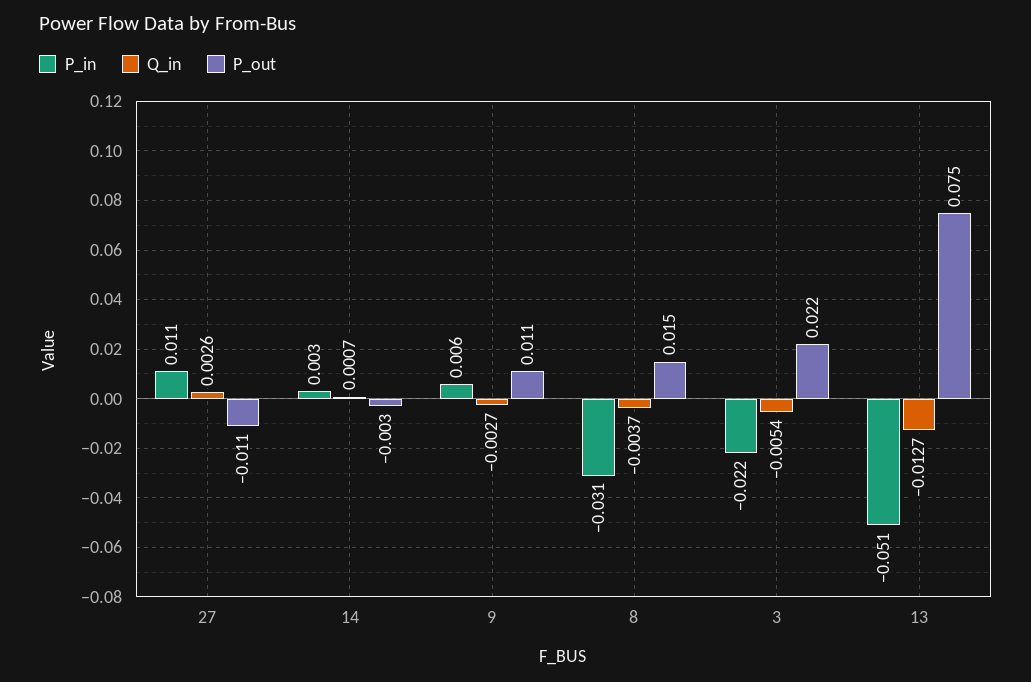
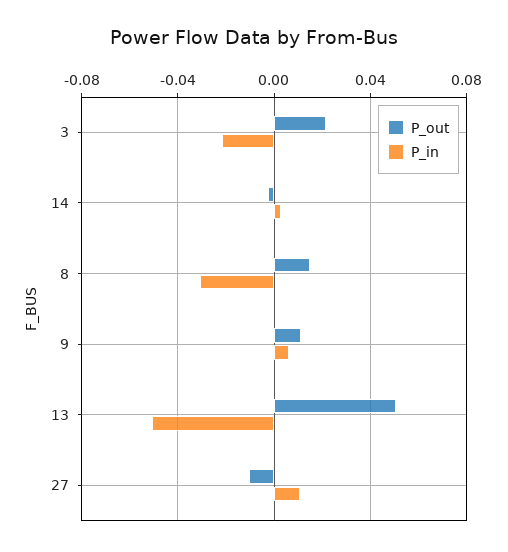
Q_in, 27: 0.0026 -> none
Q_in, 14: 0.0007 -> none
Q_in, 9: -0.0027 -> none
Q_in, 8: -0.0037 -> none
Q_in, 3: -0.0054 -> none
Q_in, 13: -0.0127 -> none
P_out, 13: 0.075 -> 0.05

